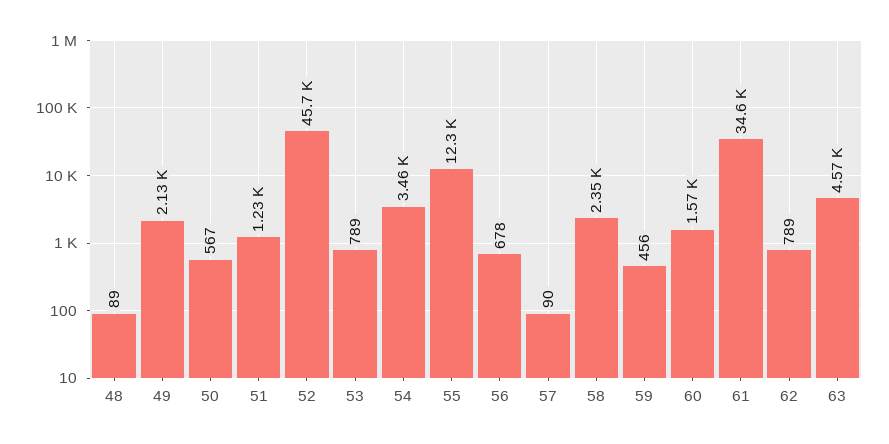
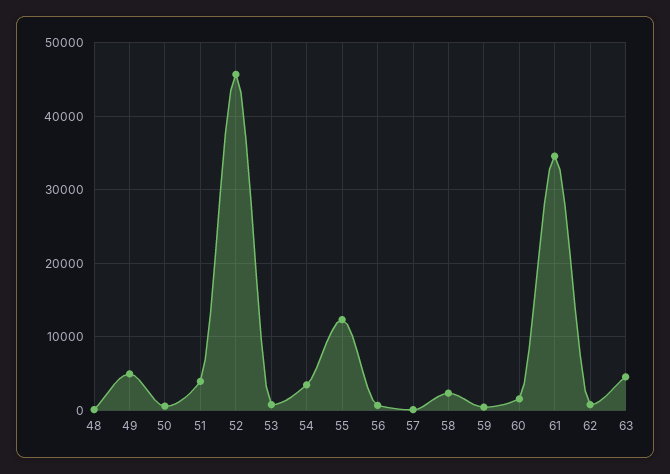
49: 2130 -> 5000
51: 1230 -> 4000

